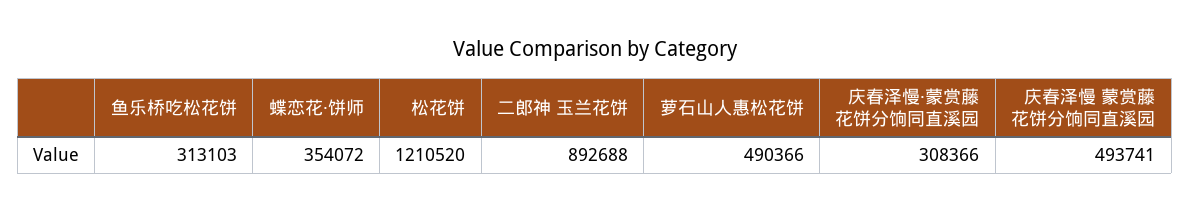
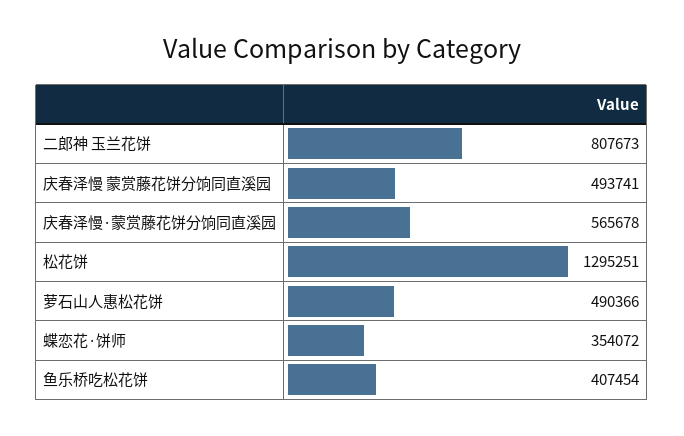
鱼乐桥吃松花饼: 313103 -> 407454
松花饼: 1210520 -> 1295251
二郎神 玉兰花饼: 892688 -> 807673
庆春泽慢·蒙赏藤花饼分饷同直溪园: 308366 -> 565678

